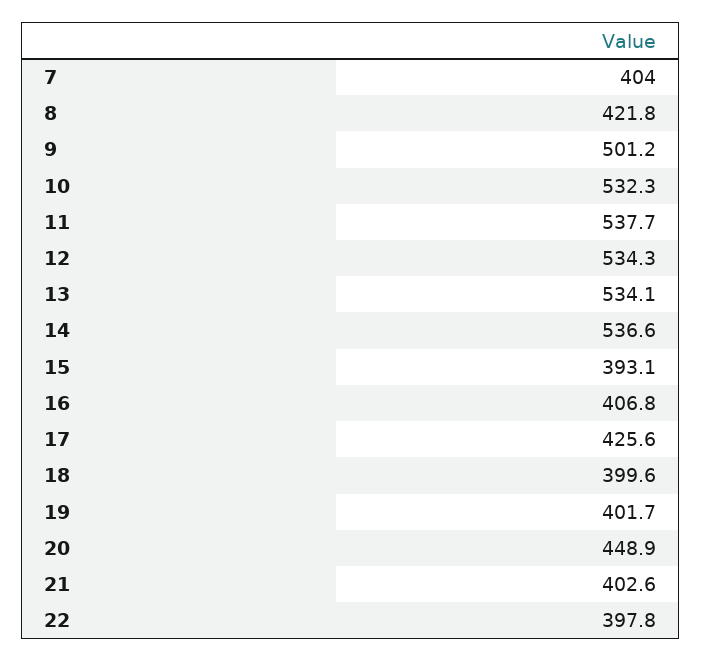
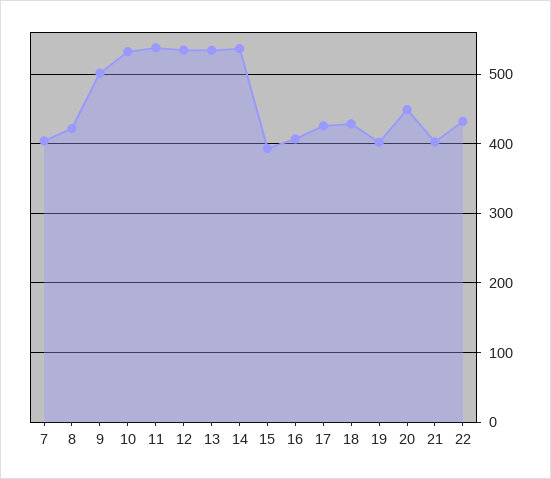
18: 399.6 -> 430
22: 397.8 -> 430

